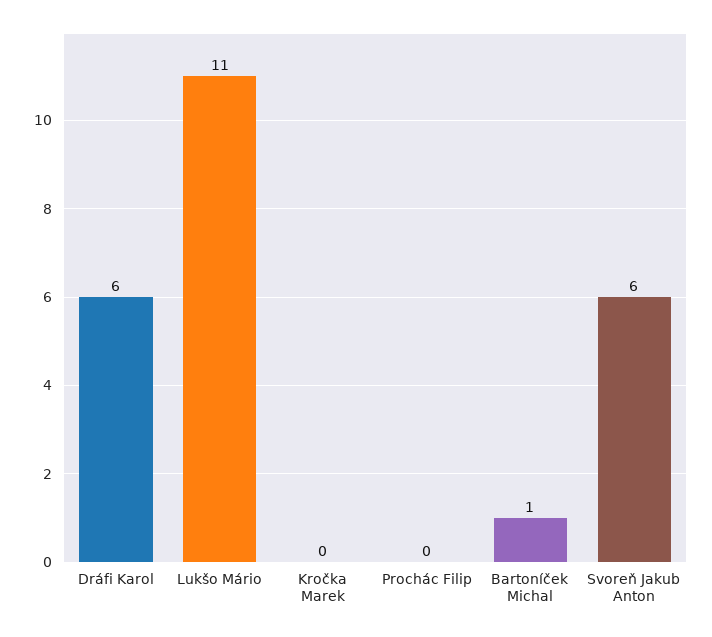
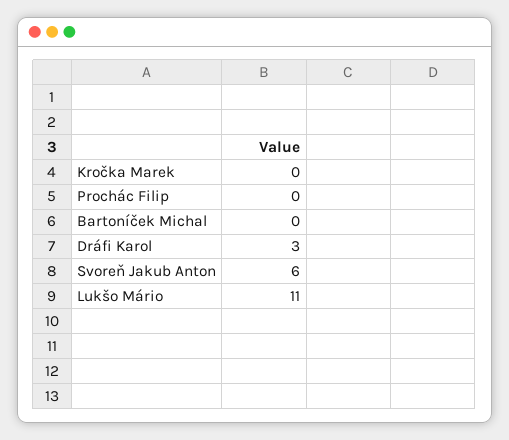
Dráfi Karol: 6 -> 3
Bartoníček Michal: 1 -> 0

